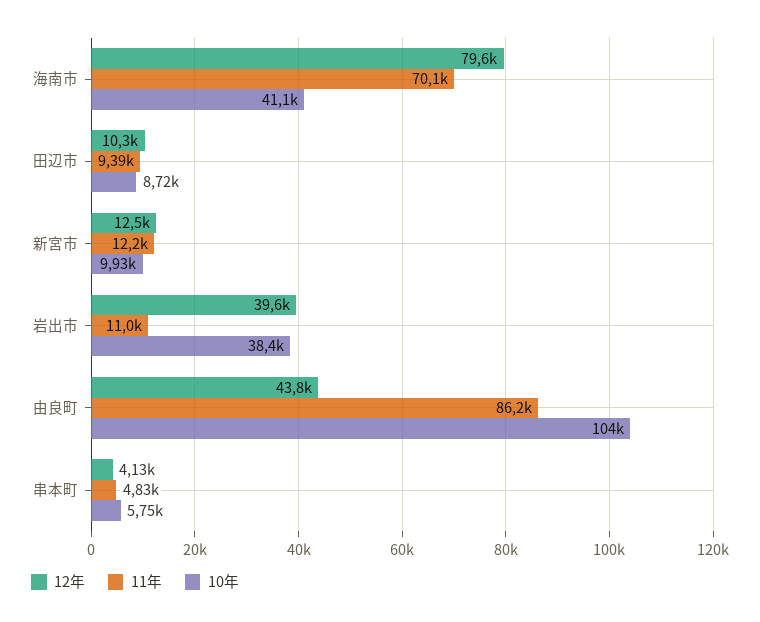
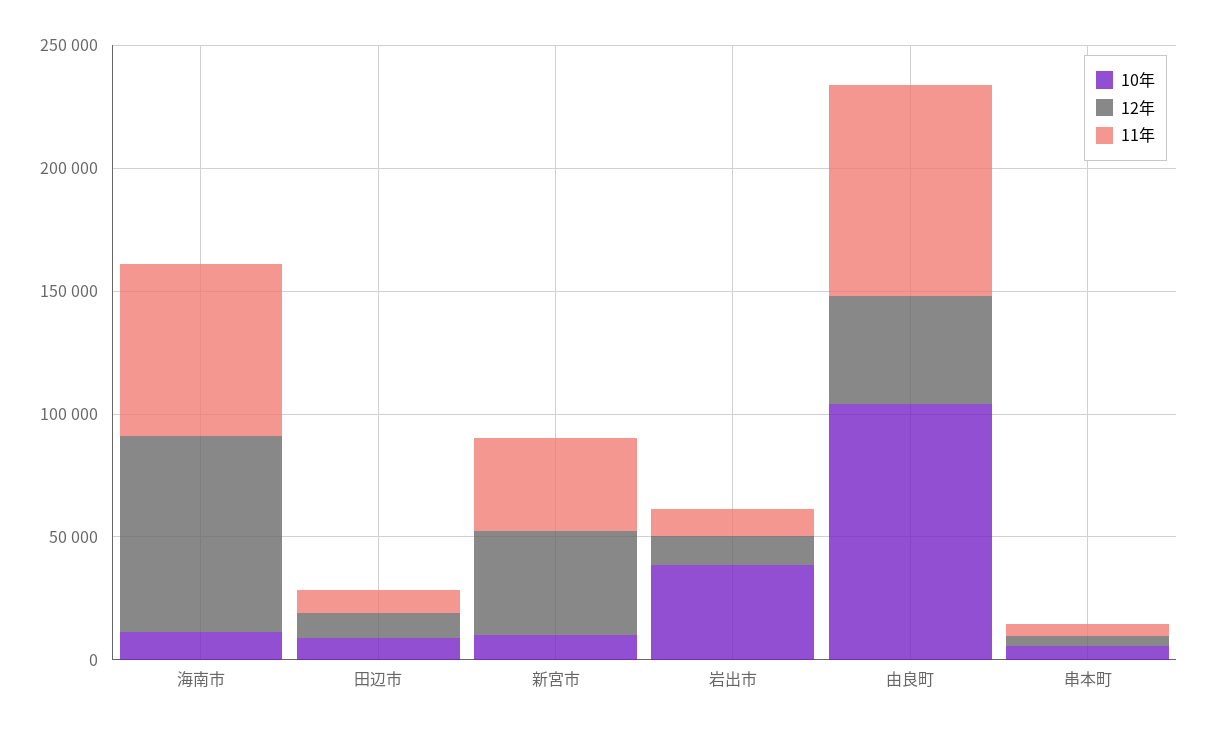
10年, 海南市: 41100 -> 10000
12年, 新宮市: 12500 -> 40000
11年, 新宮市: 12200 -> 40000
12年, 岩出市: 39600 -> 10000

